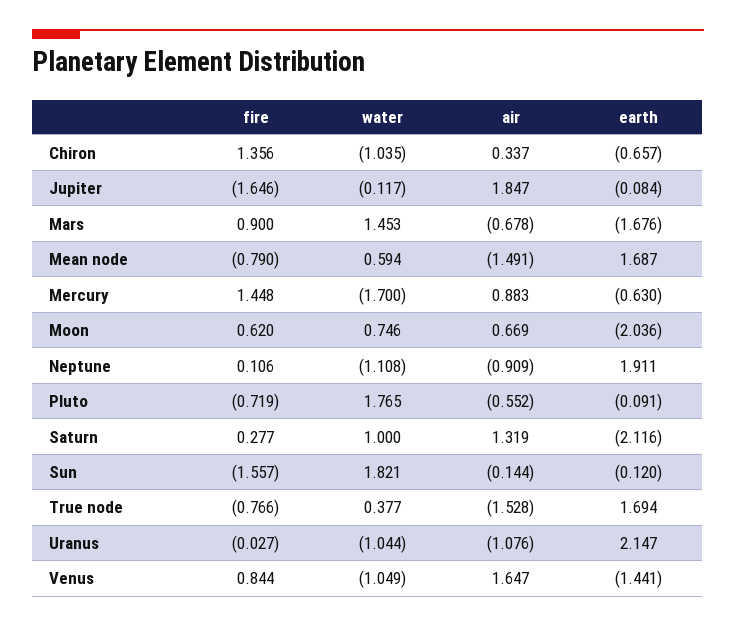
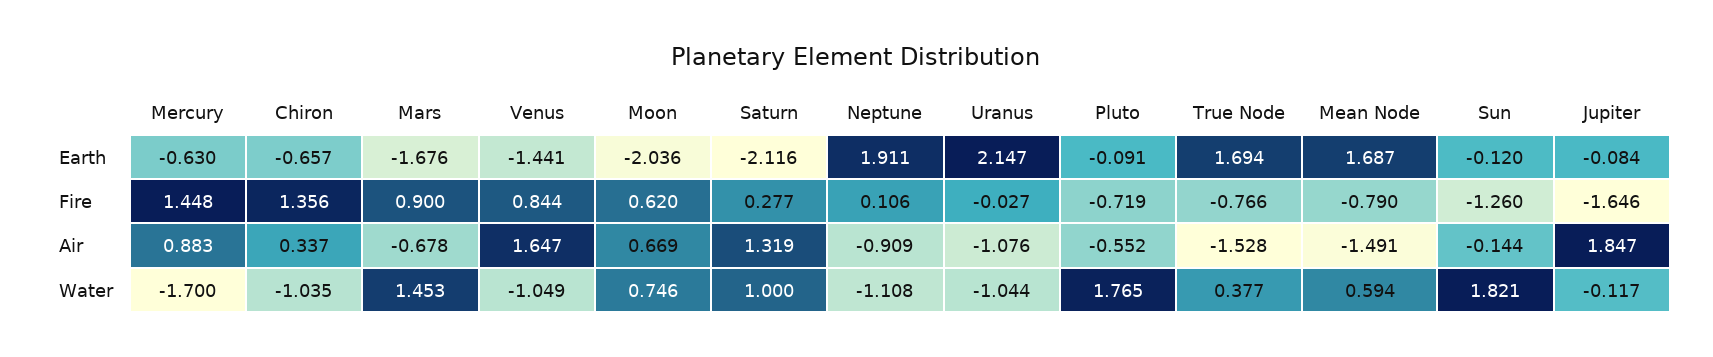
fire, Sun: -1.557 -> -1.26

